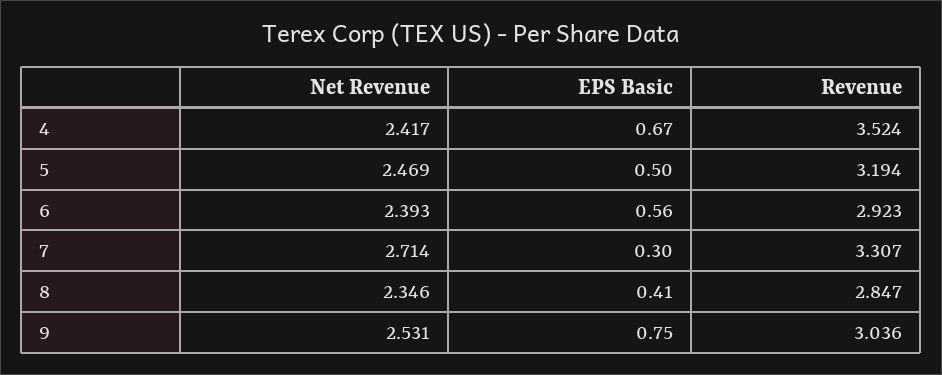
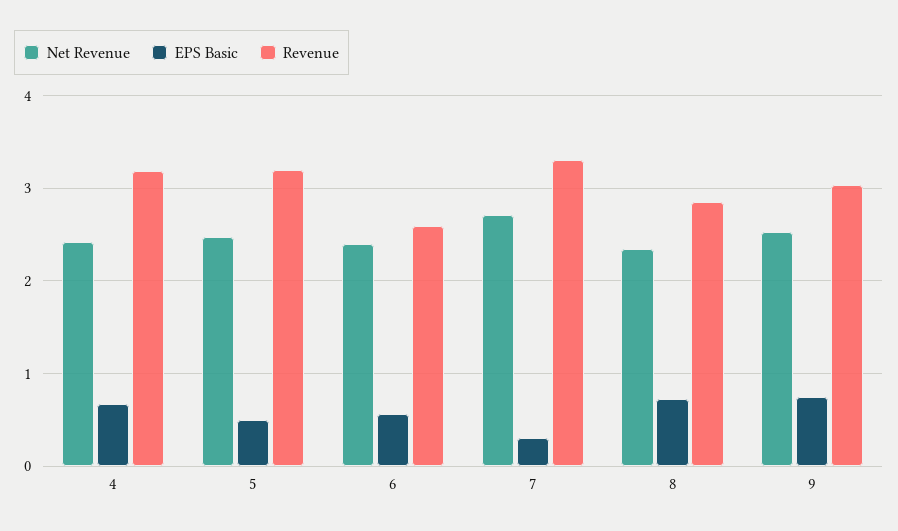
Revenue, 4: 3.524 -> 3.2
Revenue, 6: 2.923 -> 2.6
EPS Basic, 8: 0.41 -> 0.7

